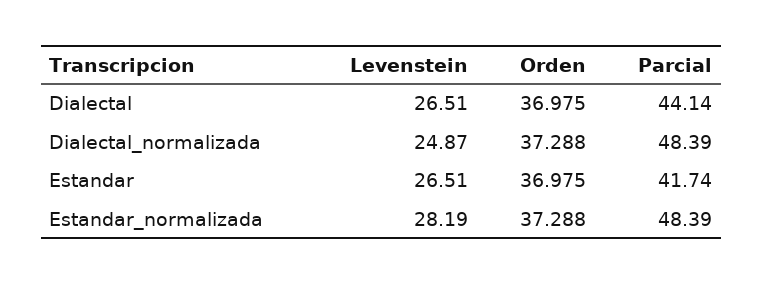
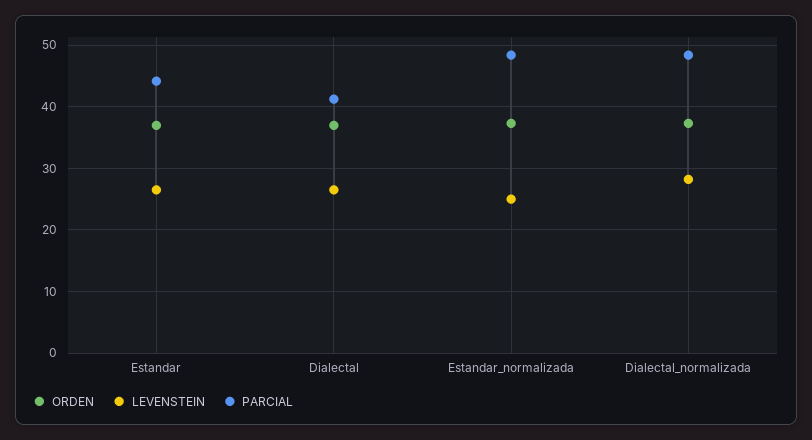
Parcial, Dialectal: 44.14 -> 41
Levenstein, Dialectal_normalizada: 24.87 -> 28
Parcial, Estandar: 41.74 -> 44
Levenstein, Estandar_normalizada: 28.19 -> 25

